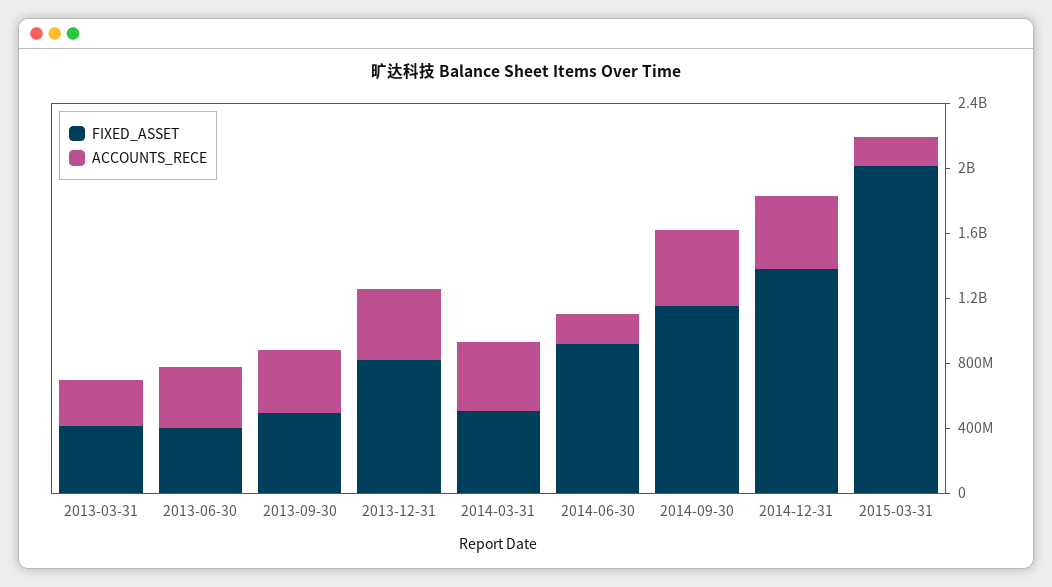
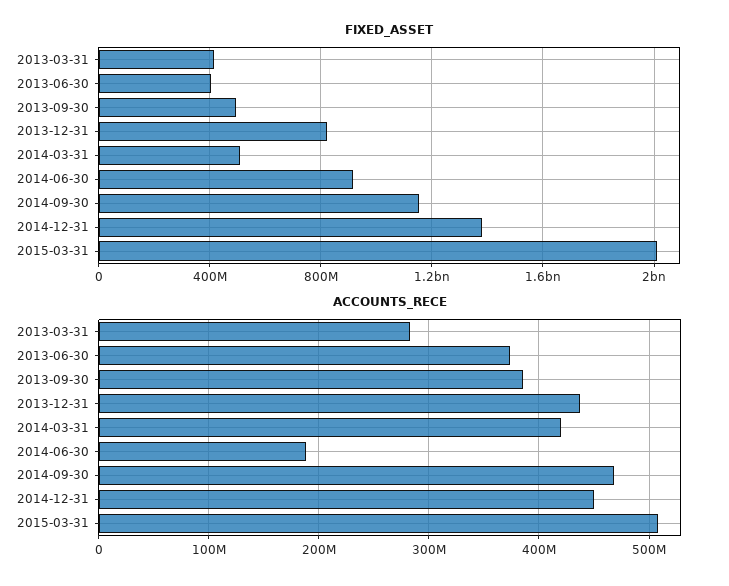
ACCOUNTS_RECE, 2015-03-31: 200000000 -> 510000000

